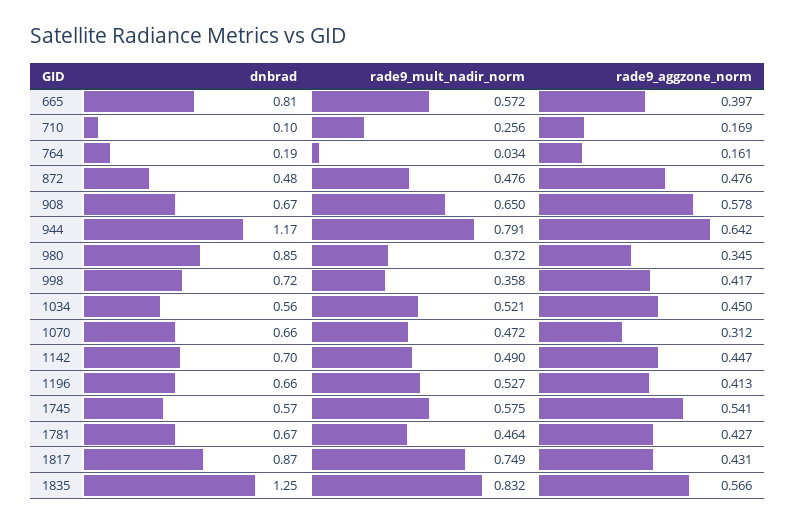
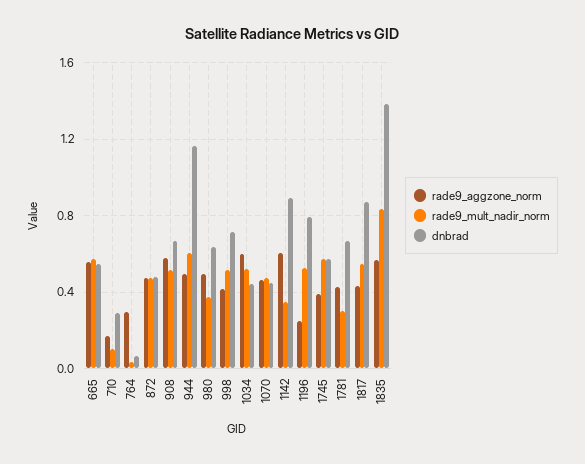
dnbrad, 665: 0.81 -> 0.55
rade9_aggzone_norm, 665: 0.397 -> 0.55
dnbrad, 710: 0.1 -> 0.3
rade9_mult_nadir_norm, 710: 0.256 -> 0.1
dnbrad, 764: 0.19 -> 0.05
rade9_aggzone_norm, 764: 0.161 -> 0.3
rade9_mult_nadir_norm, 908: 0.65 -> 0.5
rade9_mult_nadir_norm, 944: 0.791 -> 0.6
rade9_aggzone_norm, 944: 0.642 -> 0.5
dnbrad, 980: 0.85 -> 0.65
rade9_aggzone_norm, 980: 0.345 -> 0.5
rade9_mult_nadir_norm, 998: 0.358 -> 0.5
dnbrad, 1034: 0.56 -> 0.45
rade9_aggzone_norm, 1034: 0.45 -> 0.6
dnbrad, 1070: 0.66 -> 0.45
rade9_aggzone_norm, 1070: 0.312 -> 0.45
dnbrad, 1142: 0.7 -> 0.9
rade9_mult_nadir_norm, 1142: 0.49 -> 0.35
rade9_aggzone_norm, 1142: 0.447 -> 0.6
dnbrad, 1196: 0.66 -> 0.8
rade9_aggzone_norm, 1196: 0.413 -> 0.25
rade9_aggzone_norm, 1745: 0.541 -> 0.4
rade9_mult_nadir_norm, 1781: 0.464 -> 0.3
rade9_mult_nadir_norm, 1817: 0.749 -> 0.55
dnbrad, 1835: 1.25 -> 1.4

